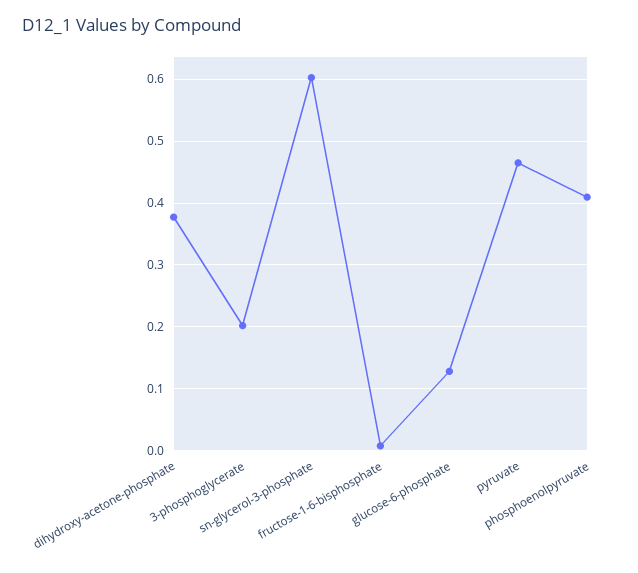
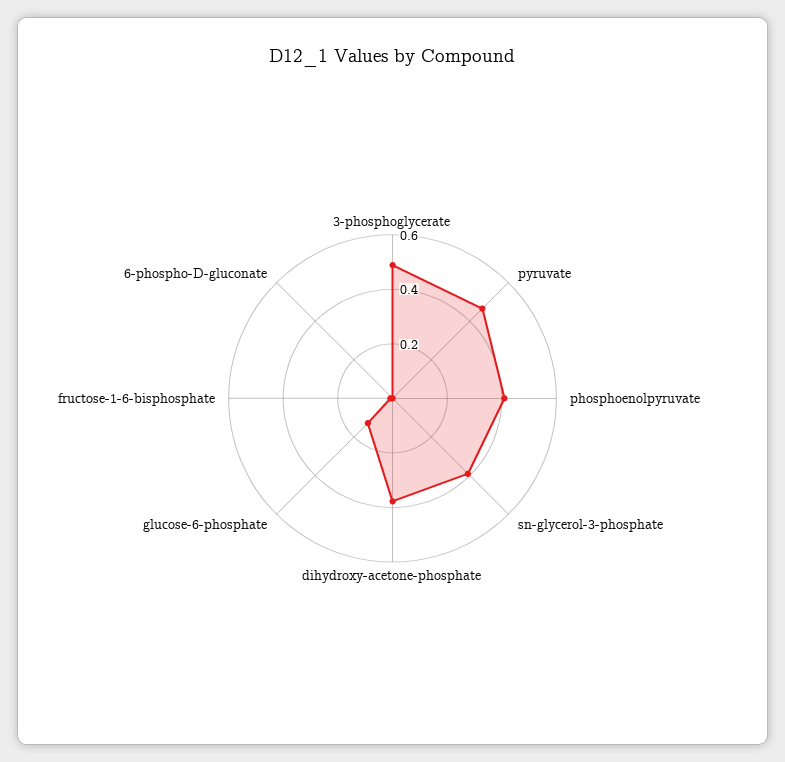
3-phosphoglycerate: 0.2 -> 0.5
sn-glycerol-3-phosphate: 0.6 -> 0.4
6-phospho-D-gluconate: none -> 0

